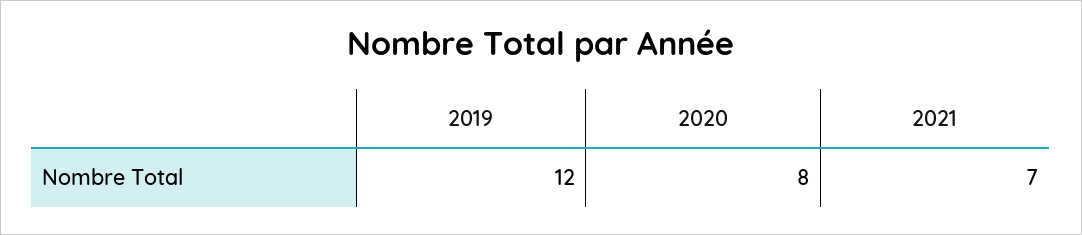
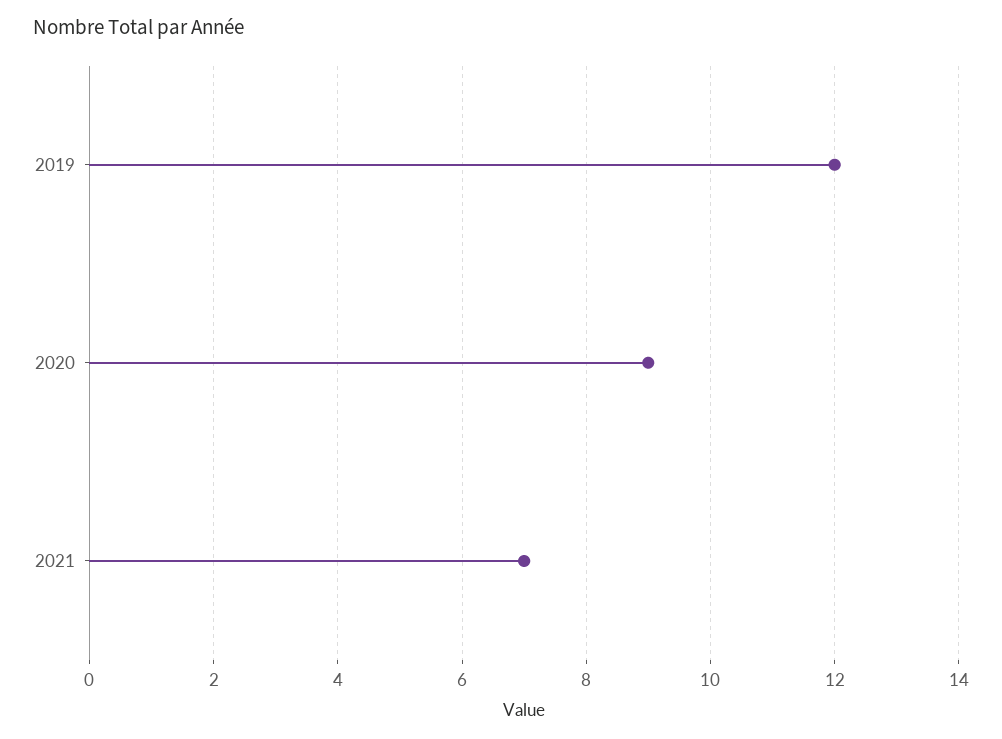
2020: 8 -> 9

